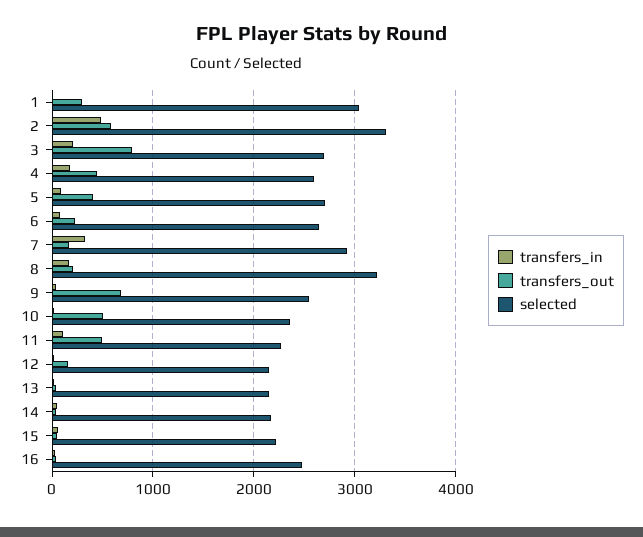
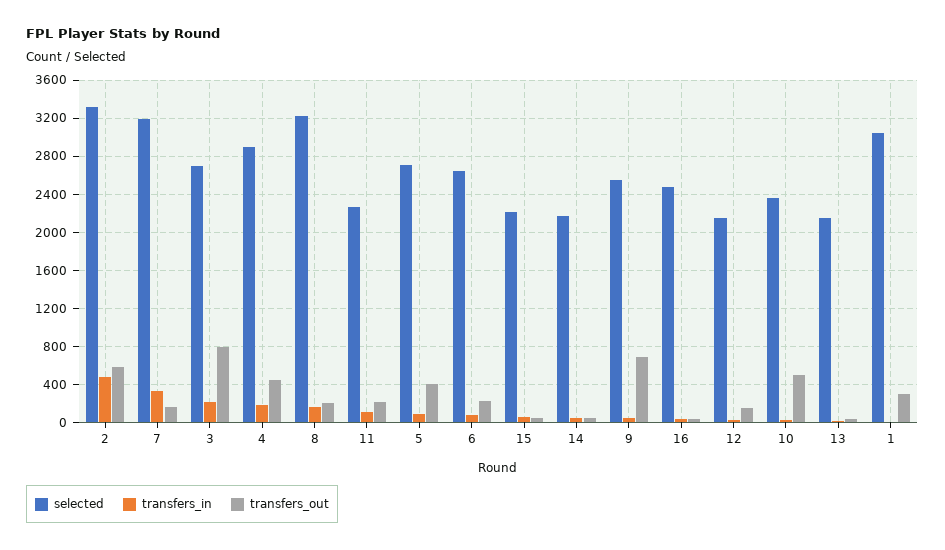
selected, 4: 2600 -> 2900
selected, 7: 2900 -> 3200
transfers_out, 11: 500 -> 200

